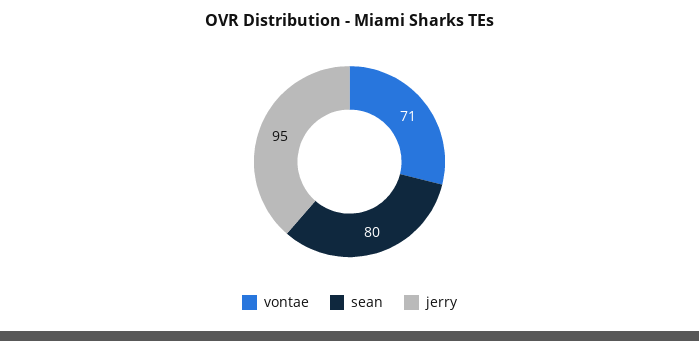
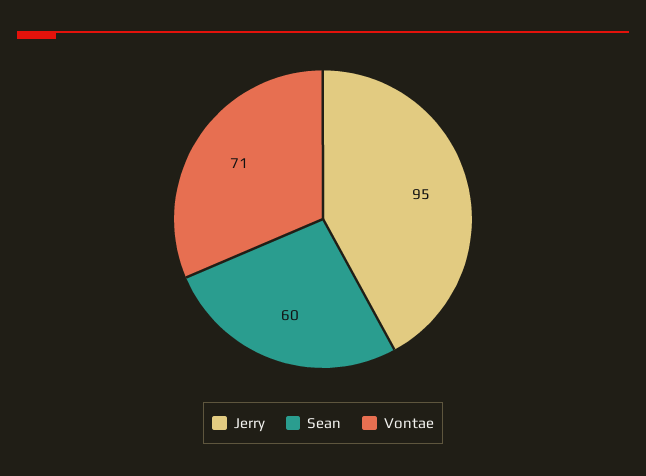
sean: 80 -> 60

